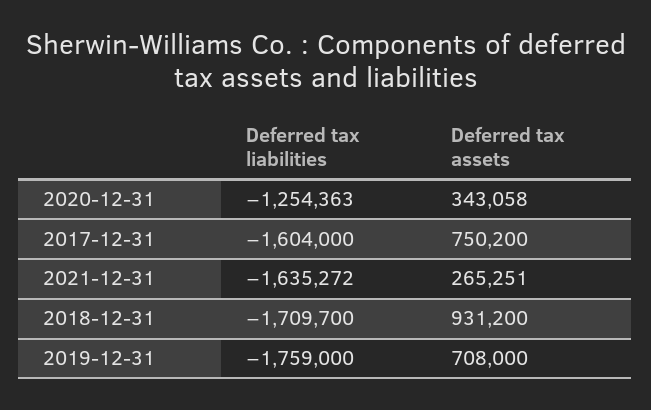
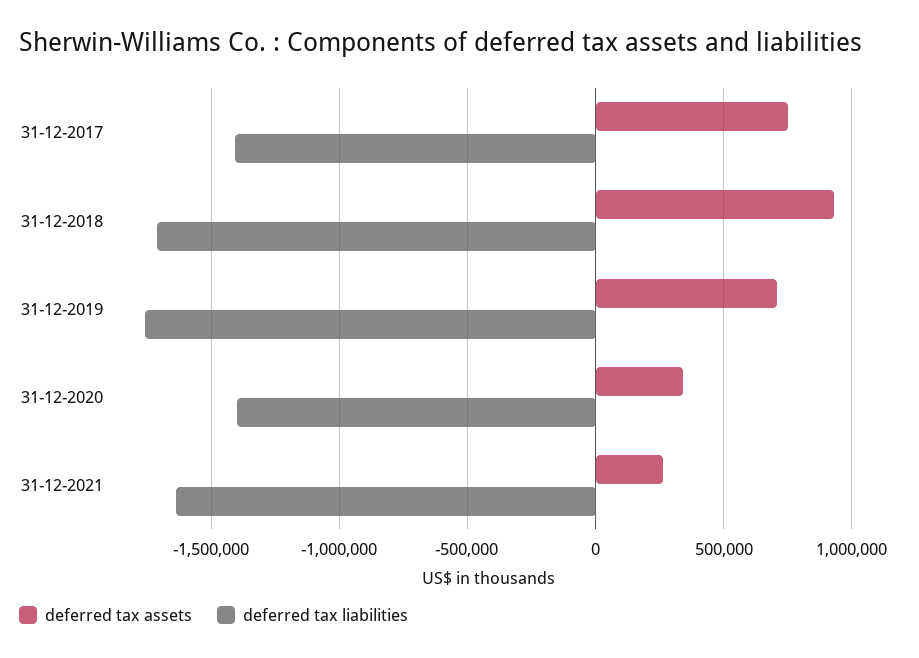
Deferred tax liabilities, 2020-12-31: -1254363 -> -1400000
Deferred tax liabilities, 2017-12-31: -1604000 -> -1400000

